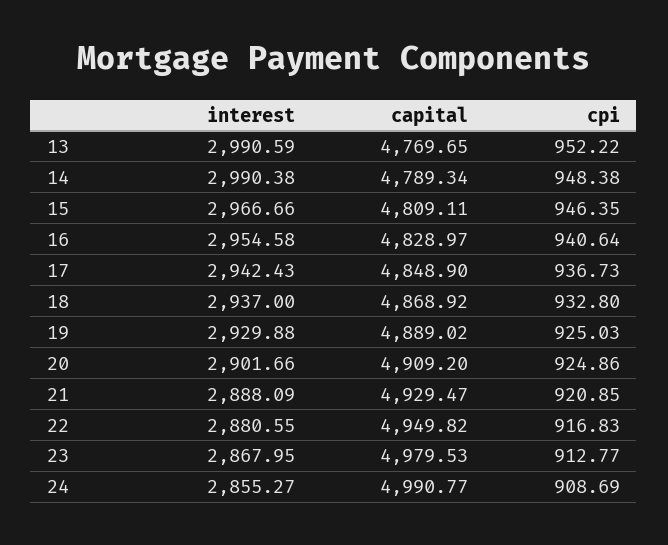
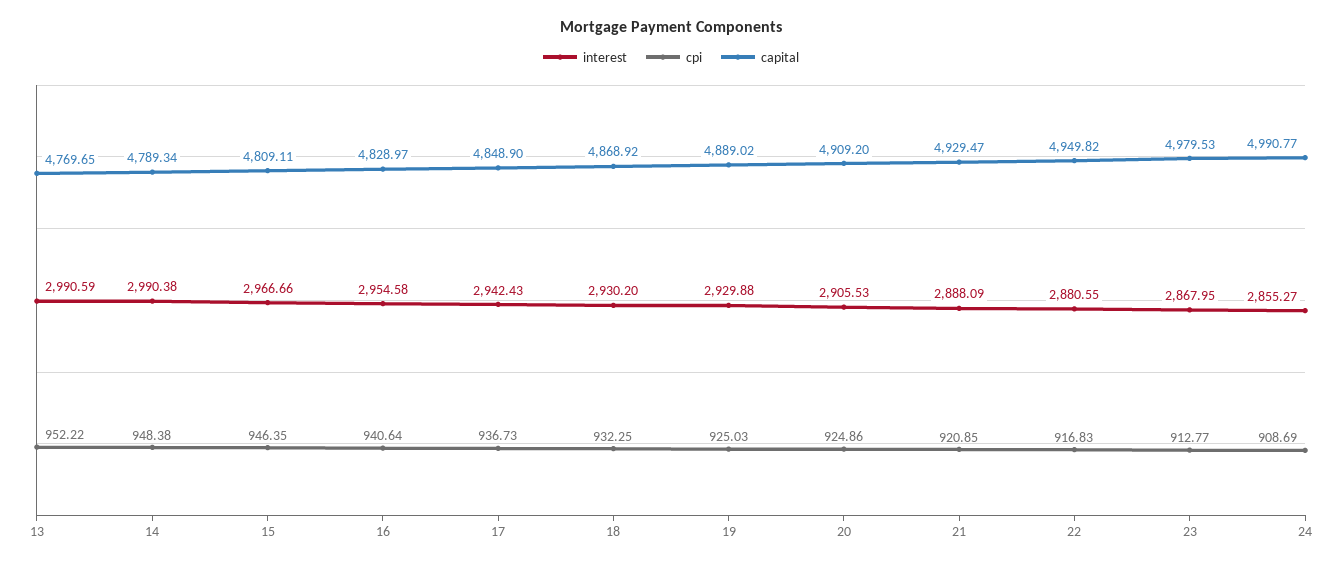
interest, 18: 2937 -> 2930.2
cpi, 18: 932.8 -> 932.25
interest, 20: 2901.66 -> 2905.53

